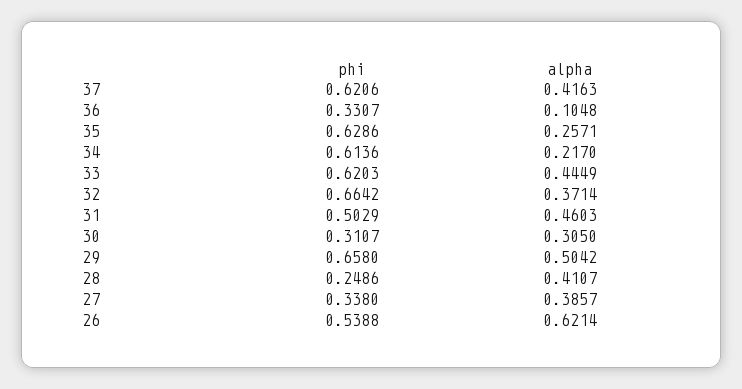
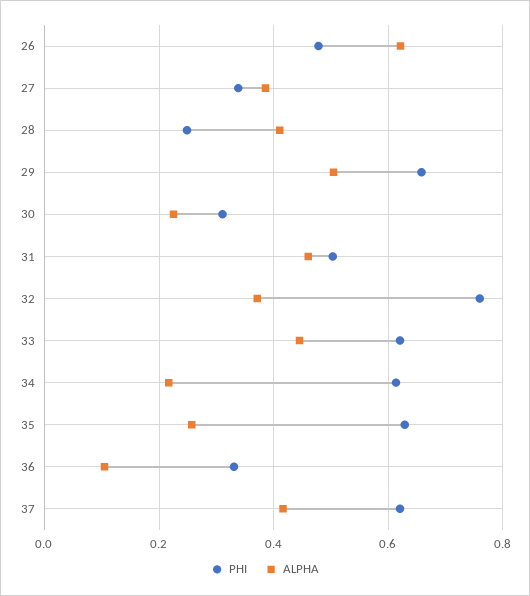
phi, 32: 0.6642 -> 0.76
alpha, 30: 0.305 -> 0.22
phi, 26: 0.5388 -> 0.48

